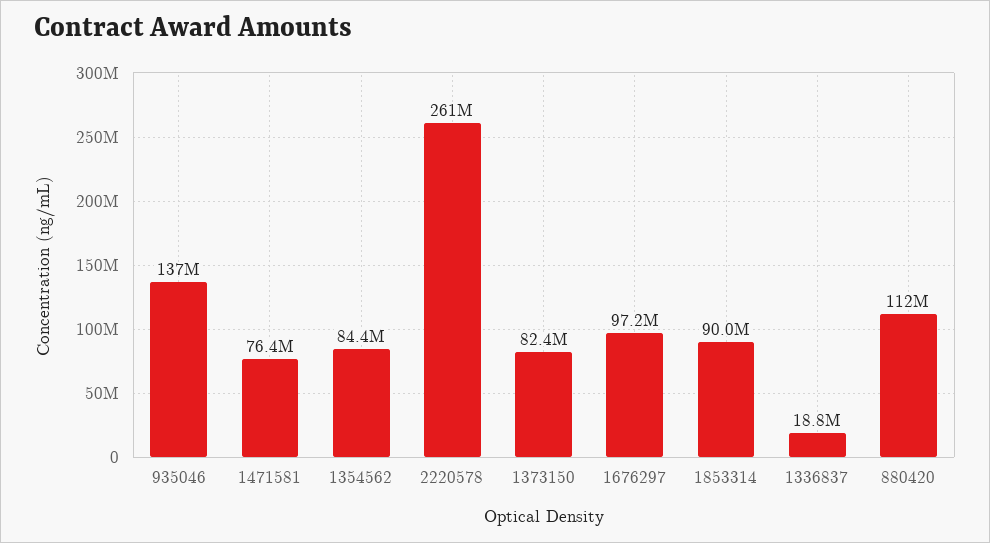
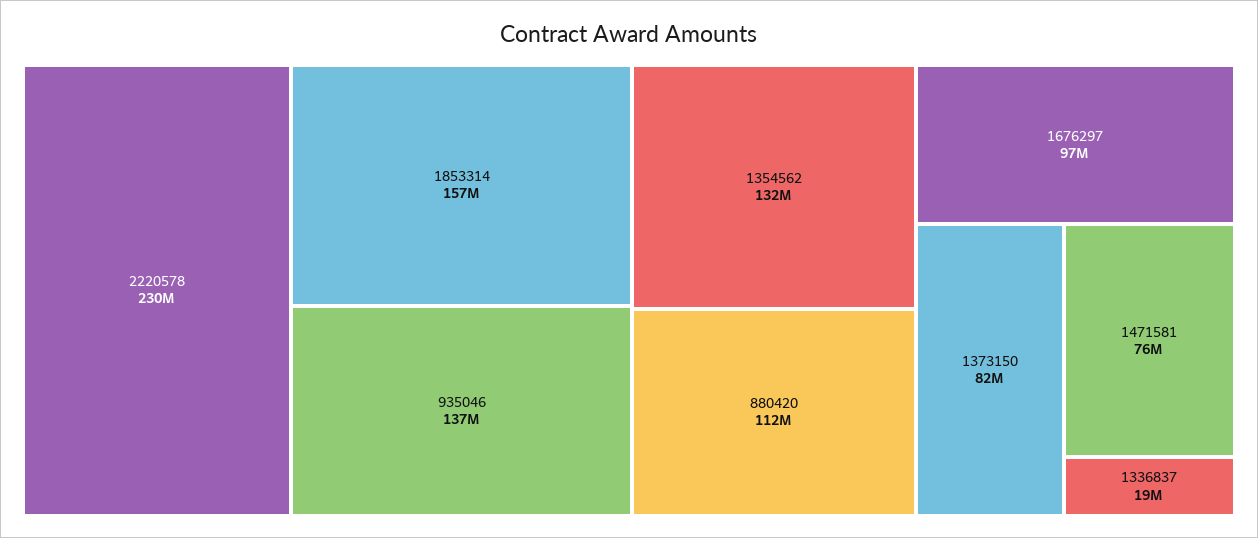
1354562: 84400000 -> 132000000
2220578: 261000000 -> 230000000
1853314: 90000000 -> 157000000

